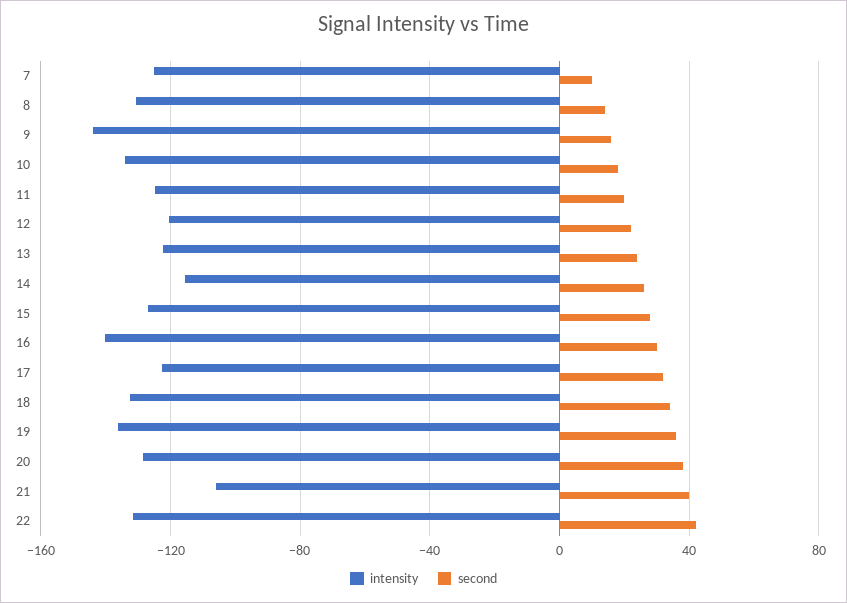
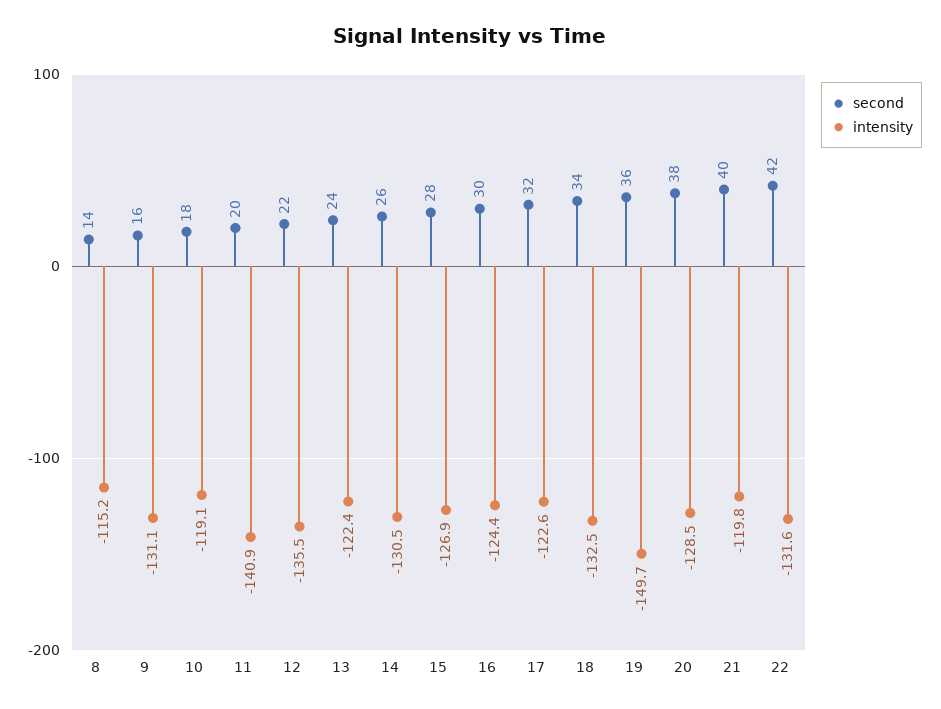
intensity, 7: -125 -> none
second, 7: 10 -> none
intensity, 8: -130 -> -115.2
intensity, 9: -145 -> -131.1
intensity, 10: -135 -> -119.1
intensity, 11: -125 -> -140.9
intensity, 12: -120 -> -135.5
intensity, 14: -115 -> -130.5
intensity, 16: -140 -> -124.4
intensity, 19: -135 -> -149.7
intensity, 21: -105 -> -119.8

